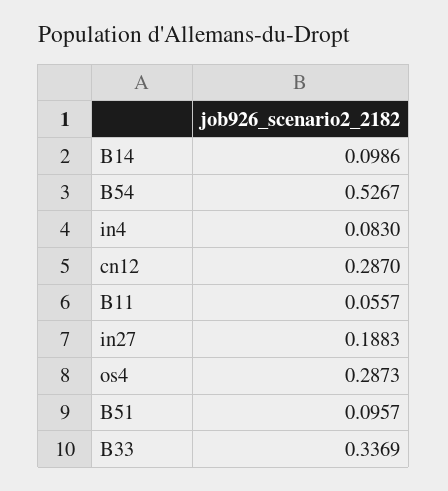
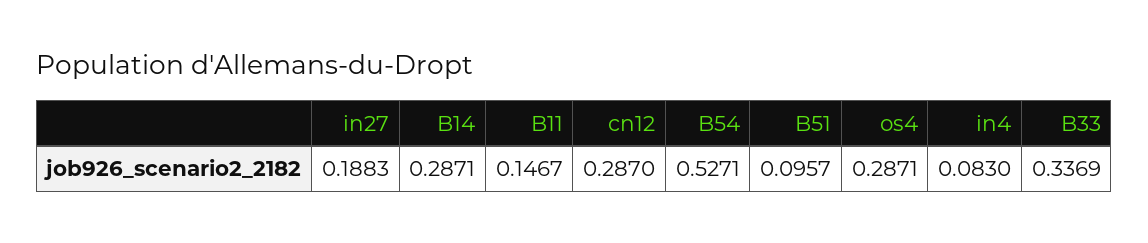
B14: 0.0986 -> 0.2871
B54: 0.5267 -> 0.5271
B11: 0.0557 -> 0.1467
os4: 0.2873 -> 0.2871

